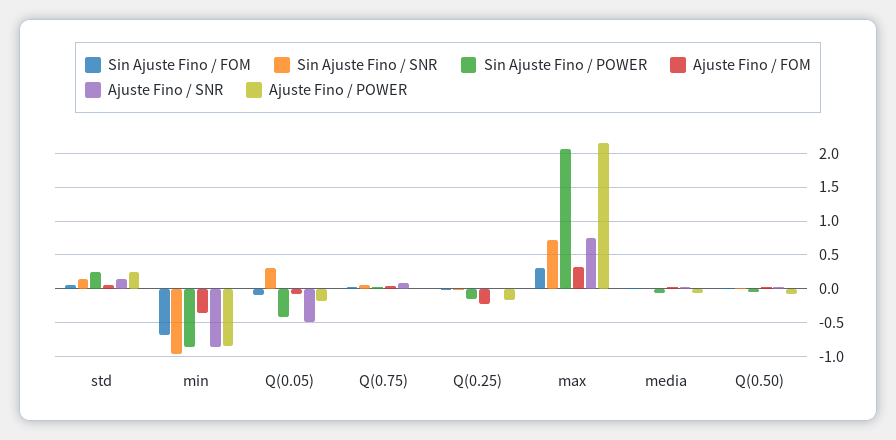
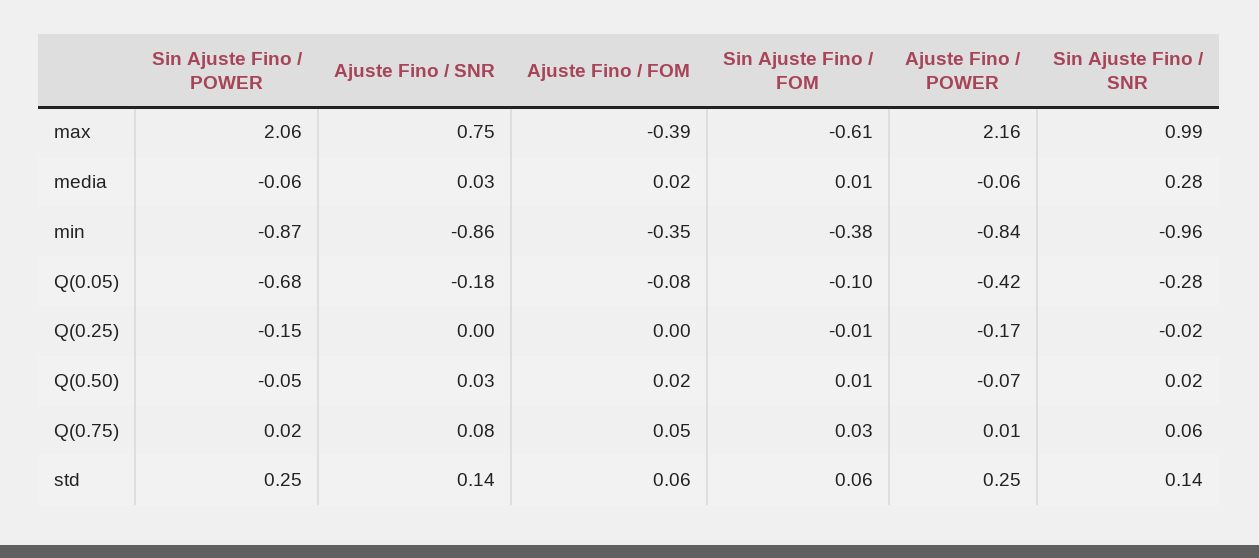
Sin Ajuste Fino / FOM, min: -0.7 -> -0.38
Sin Ajuste Fino / SNR, Q(0.05): 0.3 -> -0.28
Sin Ajuste Fino / POWER, Q(0.05): -0.4 -> -0.68
Ajuste Fino / SNR, Q(0.05): -0.5 -> -0.18
Ajuste Fino / POWER, Q(0.05): -0.2 -> -0.42
Ajuste Fino / FOM, Q(0.25): -0.2 -> 0
Sin Ajuste Fino / FOM, max: 0.3 -> -0.61
Sin Ajuste Fino / SNR, max: 0.7 -> 0.99
Ajuste Fino / FOM, max: 0.3 -> -0.39
Sin Ajuste Fino / SNR, media: 0 -> 0.28

